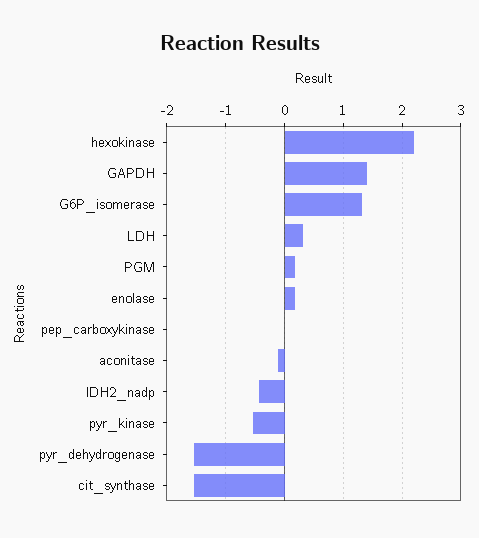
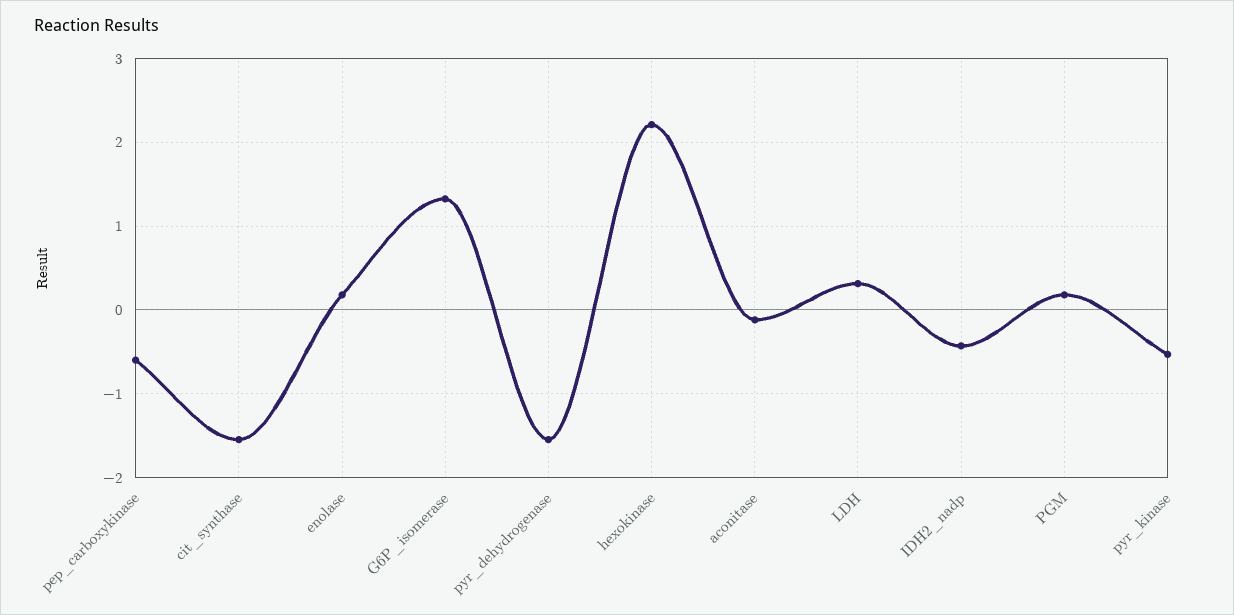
GAPDH: 1.4 -> none
pep_carboxykinase: 0 -> -0.6

